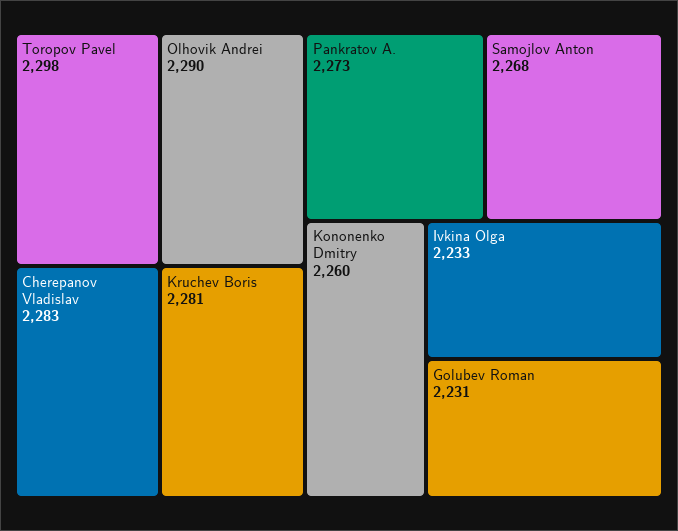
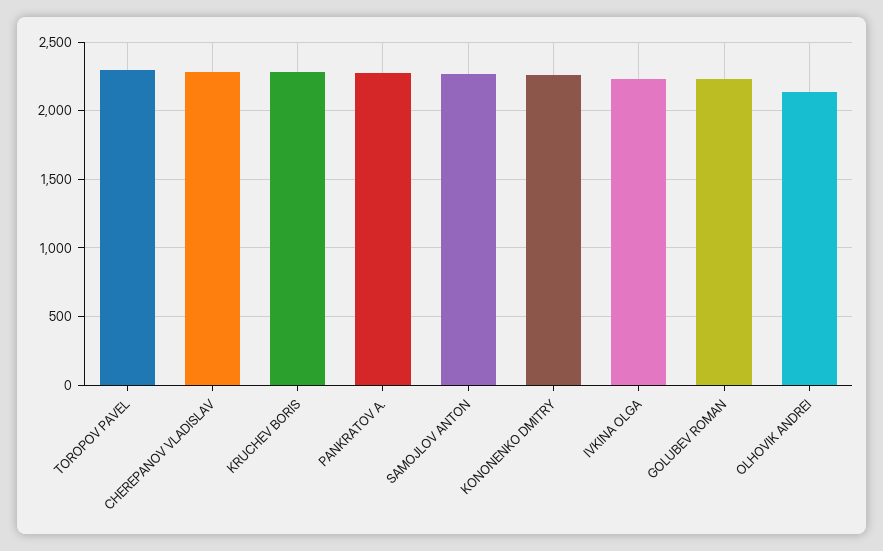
Olhovik Andrei: 2290 -> 2150

